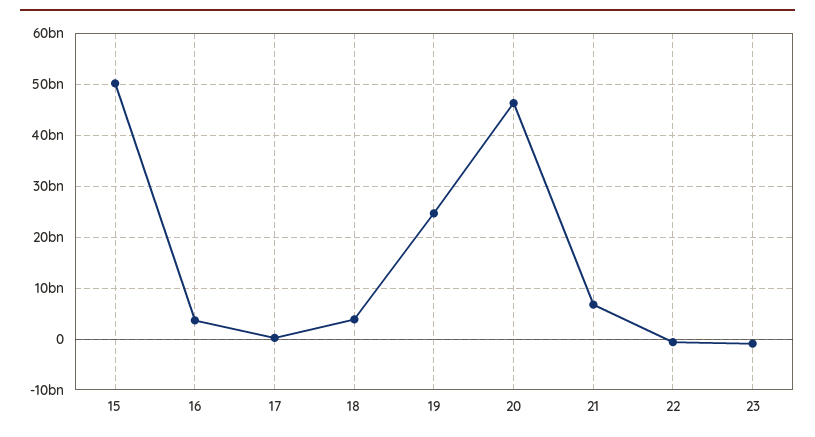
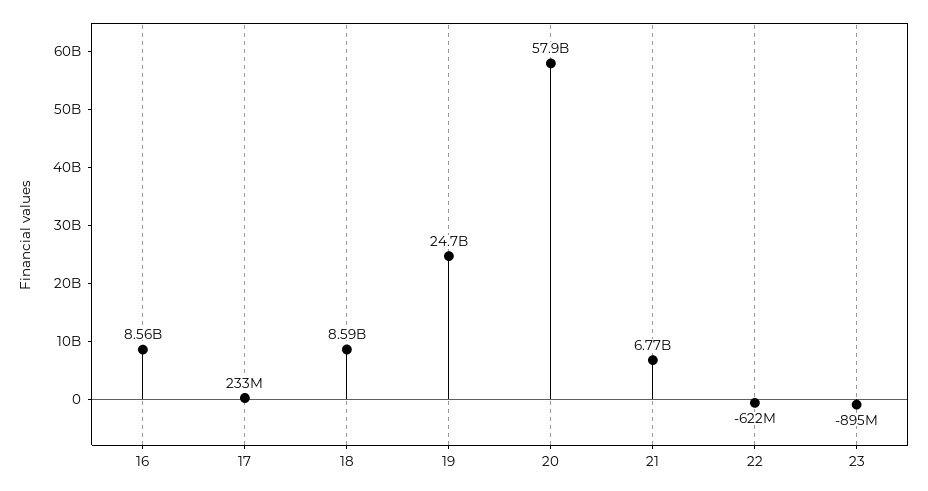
15: 50000000000 -> none
16: 4000000000 -> 8560000000
18: 4000000000 -> 8590000000
20: 46000000000 -> 57900000000

